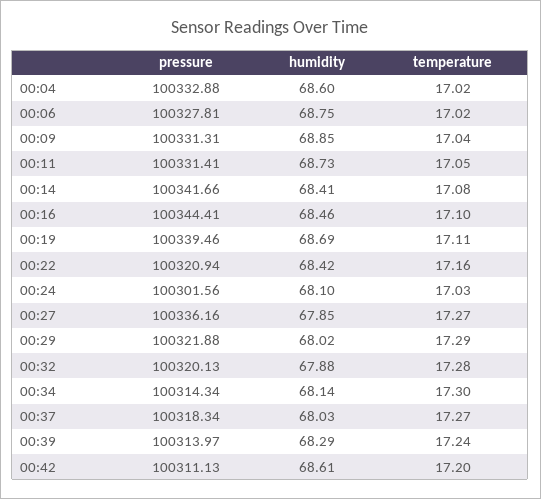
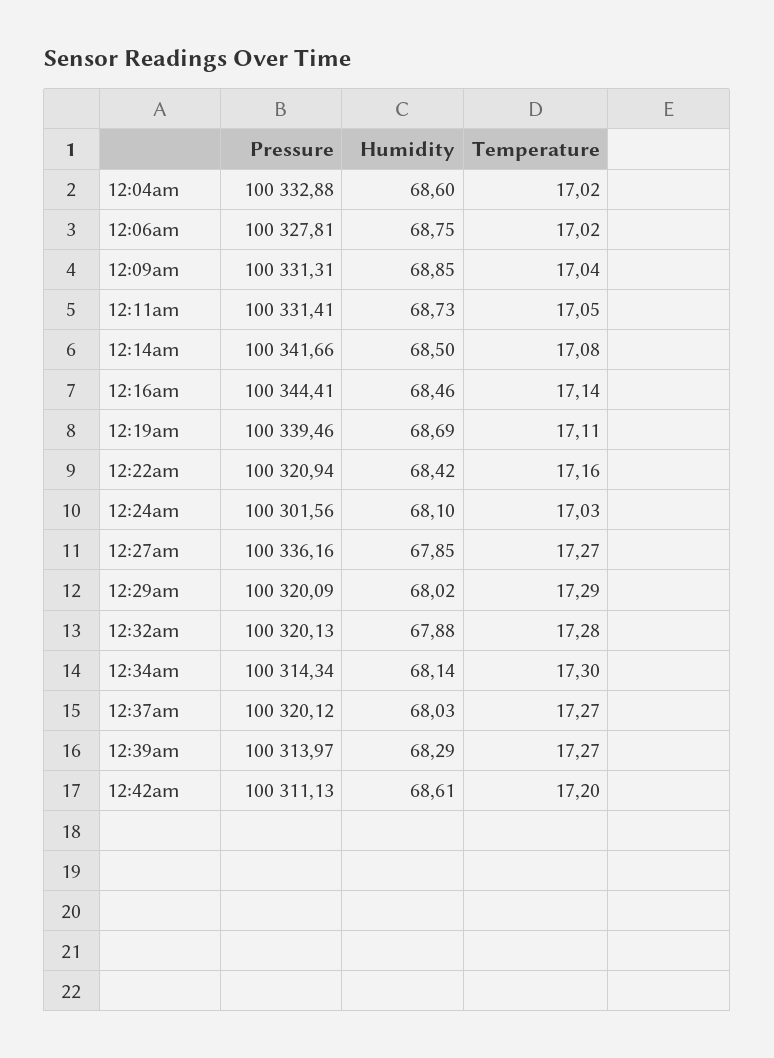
humidity, 00:14: 68.41 -> 68.5
temperature, 00:16: 17.1 -> 17.14
pressure, 00:29: 100321.88 -> 100320.09
pressure, 00:37: 100318.34 -> 100320.12
temperature, 00:39: 17.24 -> 17.27

